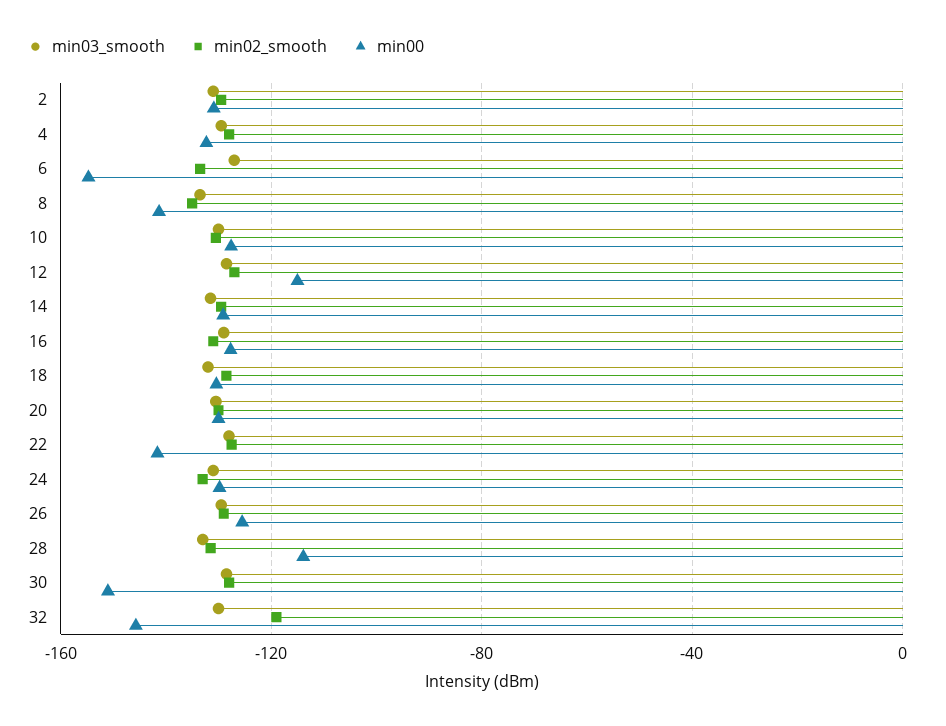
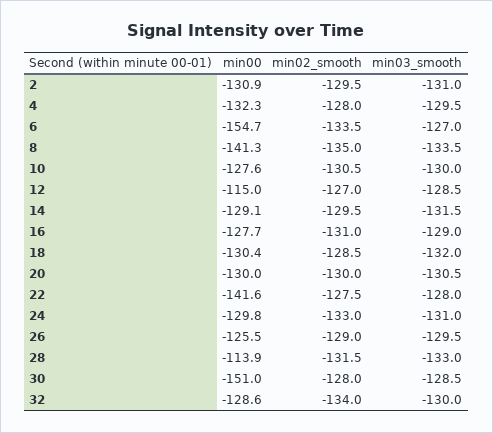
min02_smooth, 32: -120 -> -134
min00, 32: -145 -> -128.6

